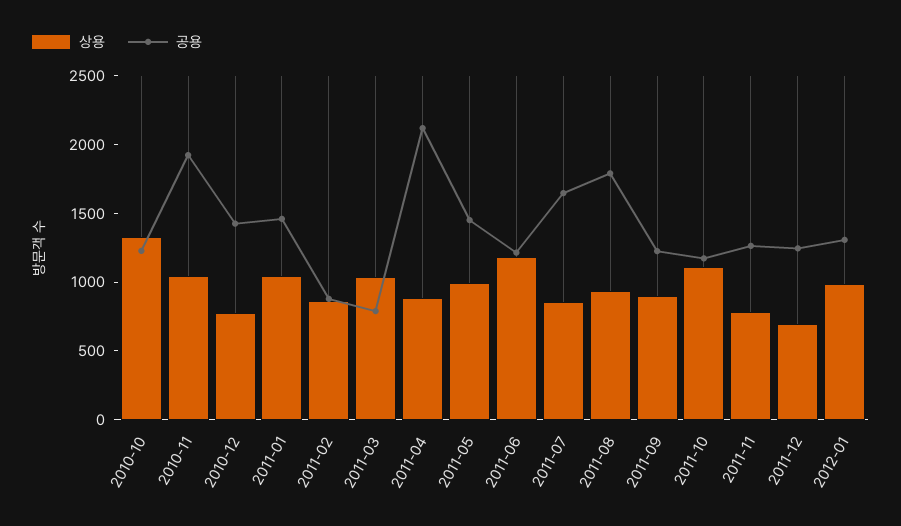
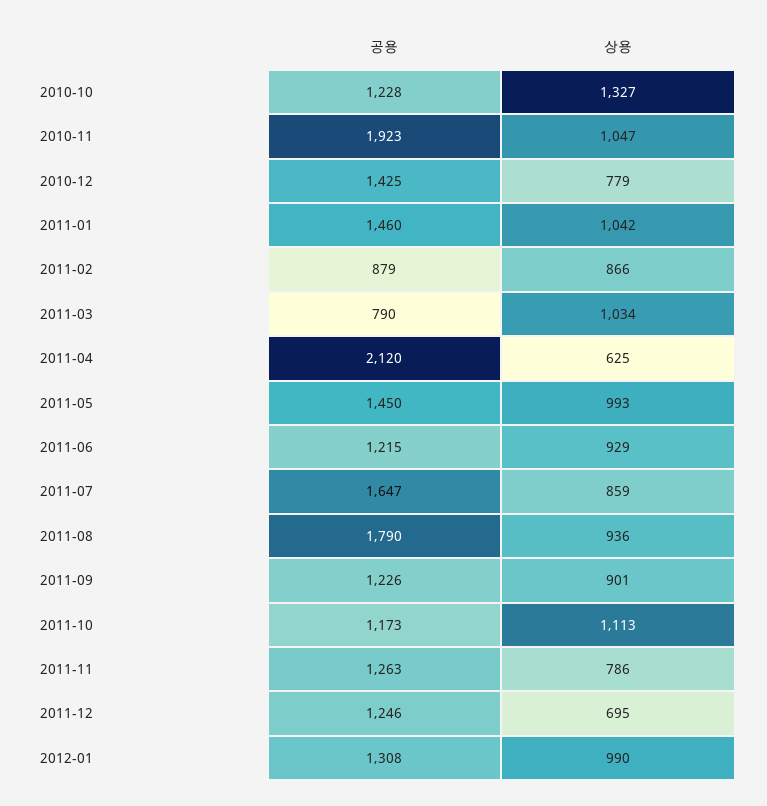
상용, 2011-04: 900 -> 625
상용, 2011-06: 1200 -> 929

